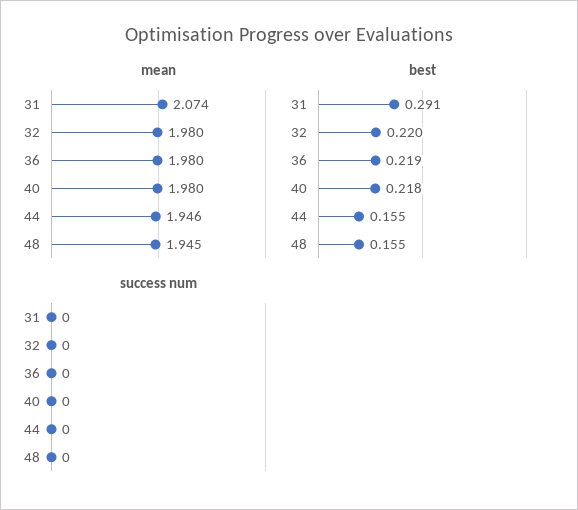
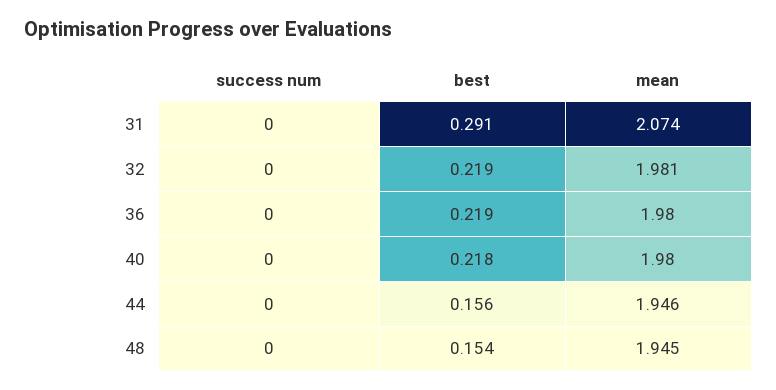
mean, 32: 1.98 -> 1.981
best, 32: 0.22 -> 0.219
best, 44: 0.155 -> 0.156
best, 48: 0.155 -> 0.154

